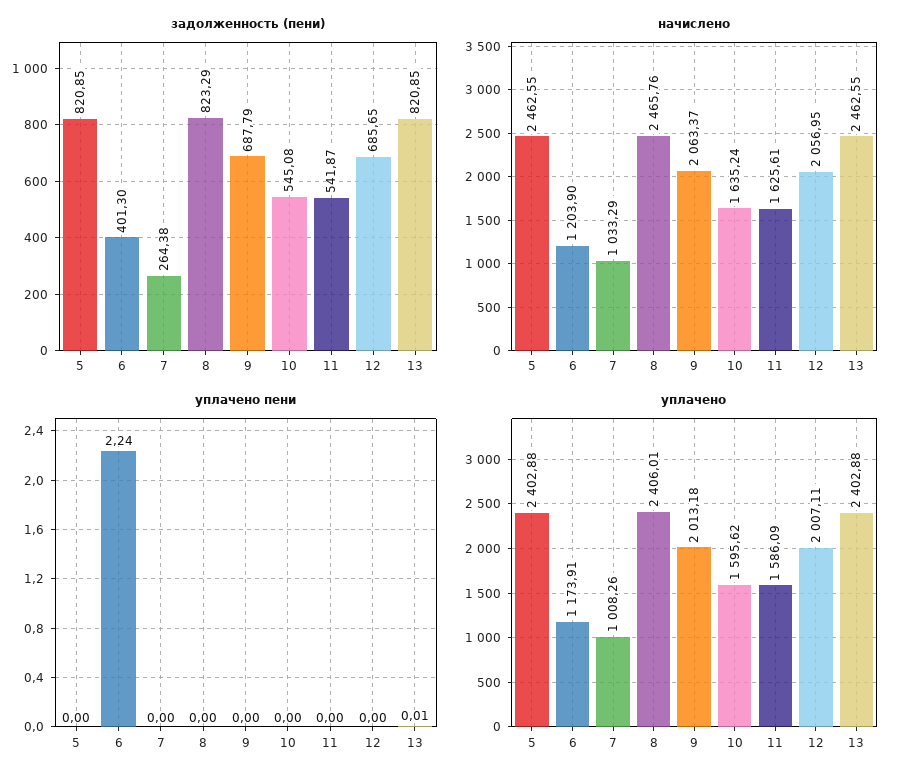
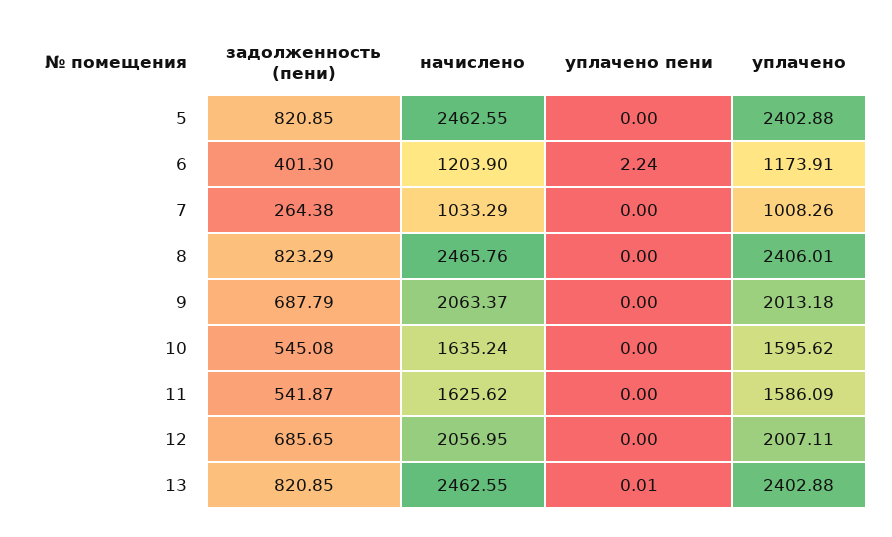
начислено, 11: 1625.61 -> 1625.62

